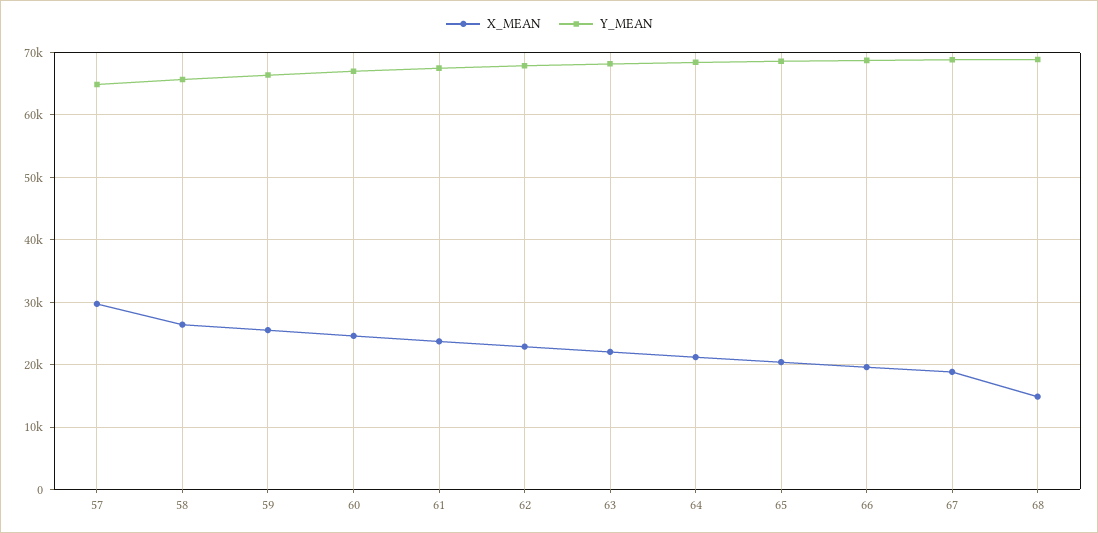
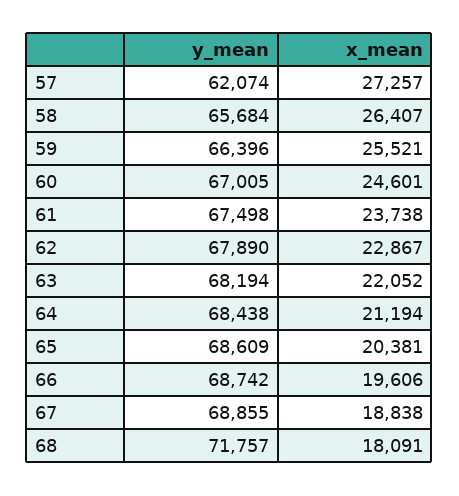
X_MEAN, 57: 30000 -> 27257
Y_MEAN, 57: 65000 -> 62074
X_MEAN, 68: 15000 -> 18091
Y_MEAN, 68: 69000 -> 71757

